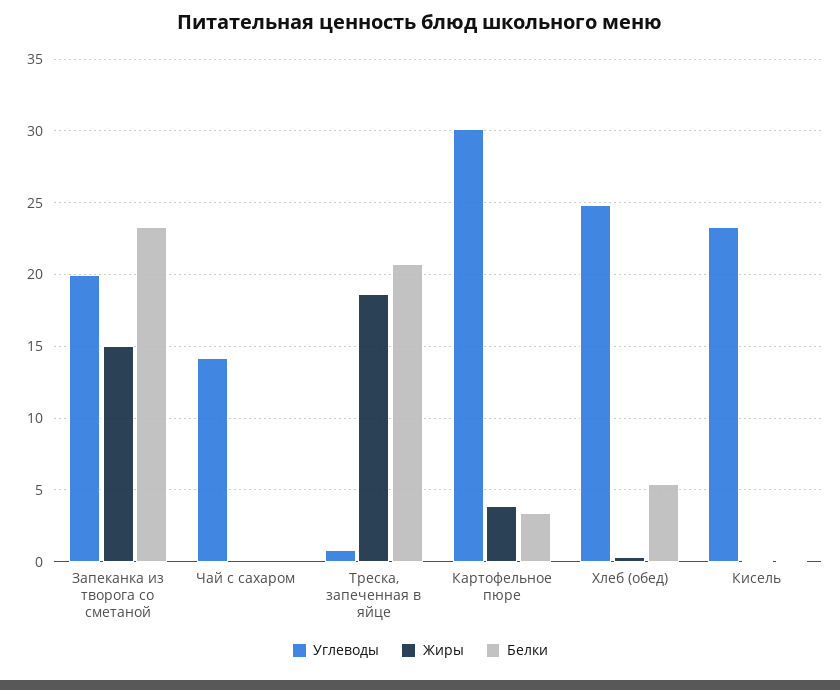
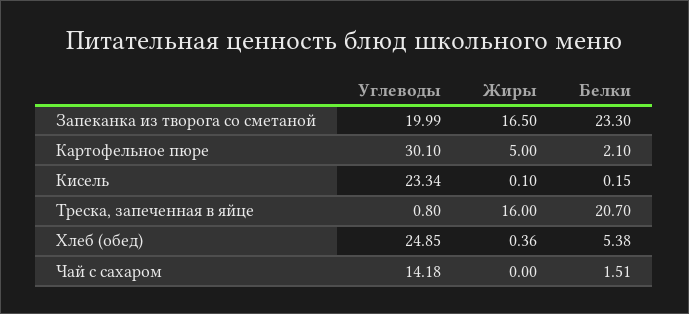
Жиры, Запеканка из творога со сметаной: 15 -> 16.5
Белки, Чай с сахаром: 0 -> 1.51
Жиры, Треска, запеченная в яйце: 18.5 -> 16
Жиры, Картофельное пюре: 4 -> 5
Белки, Картофельное пюре: 3.5 -> 2.1

